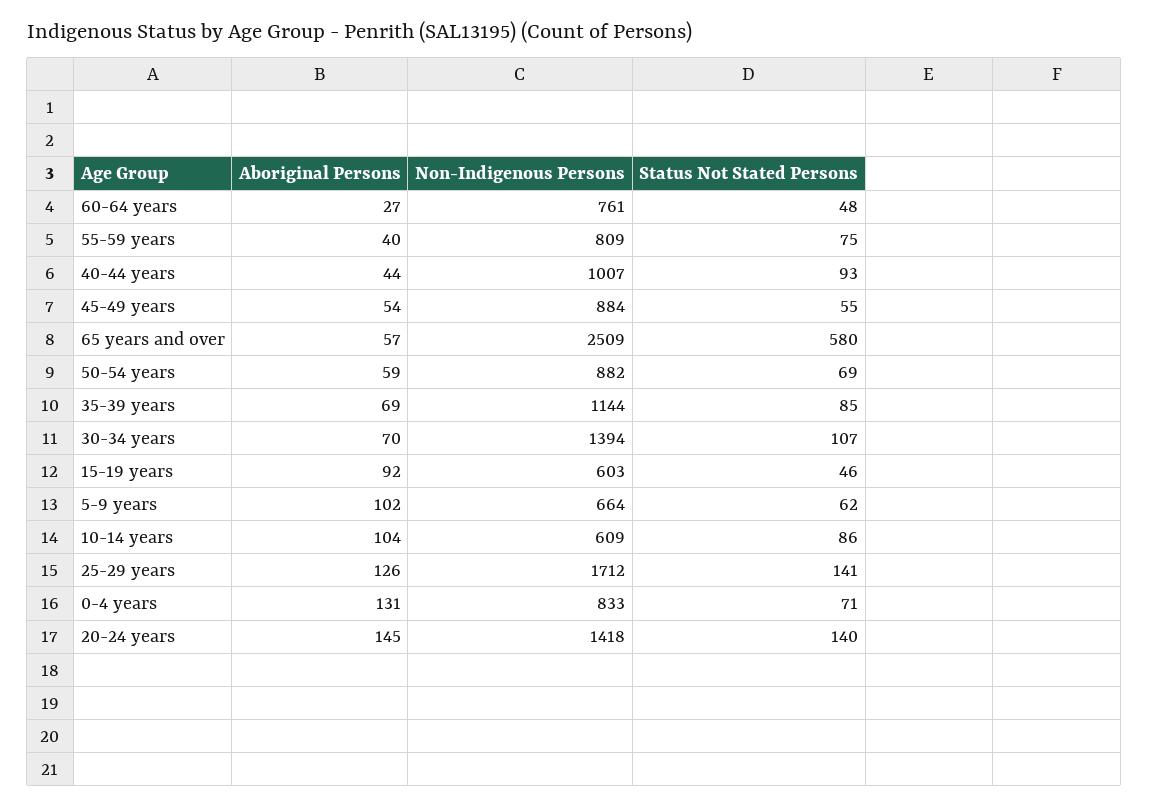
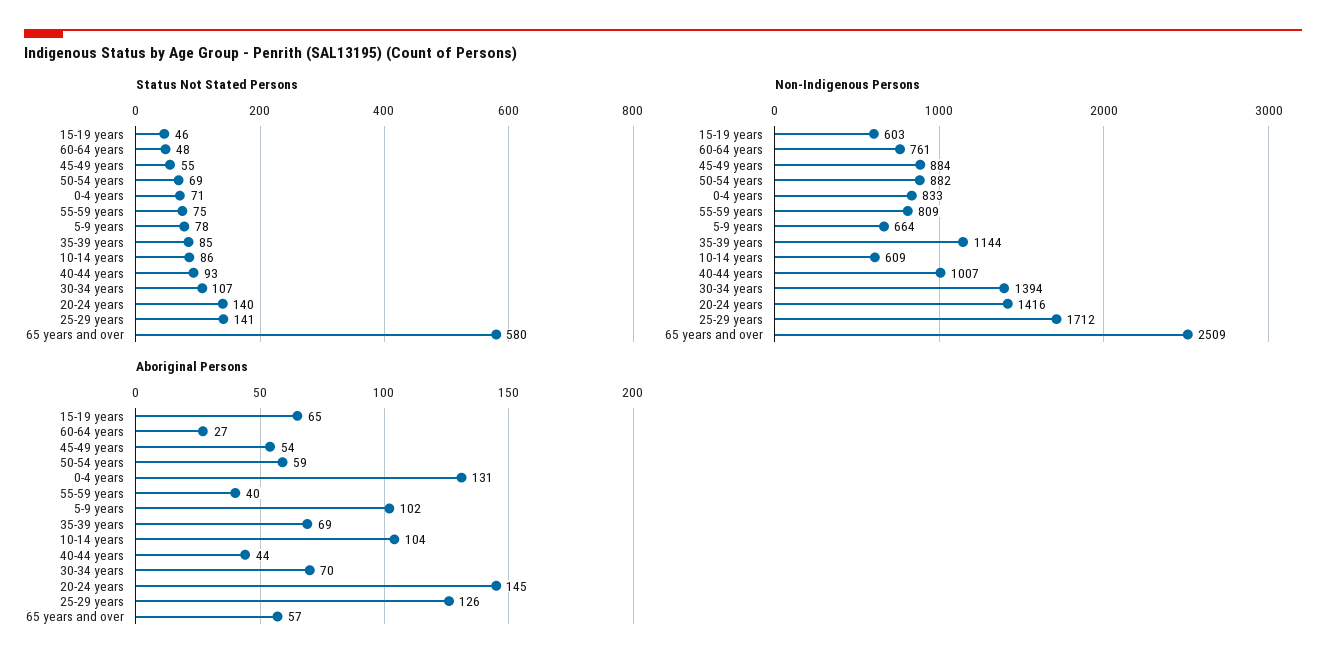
Aboriginal Persons, 15-19 years: 92 -> 65
Status Not Stated Persons, 5-9 years: 62 -> 78
Non-Indigenous Persons, 20-24 years: 1418 -> 1416

